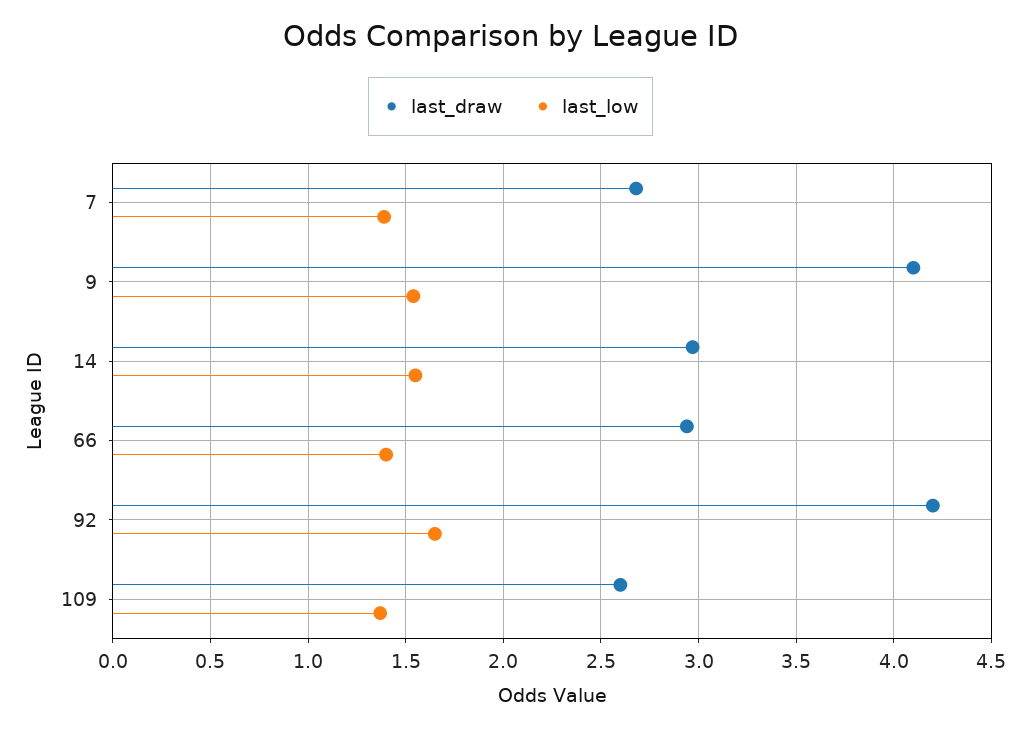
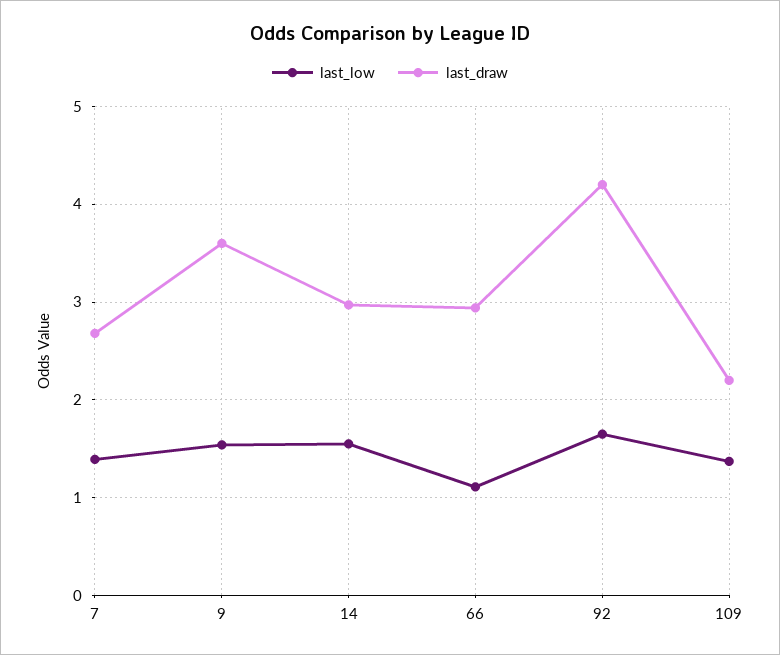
last_draw, 9: 4.1 -> 3.6
last_low, 66: 1.4 -> 1.1
last_draw, 109: 2.6 -> 2.2

